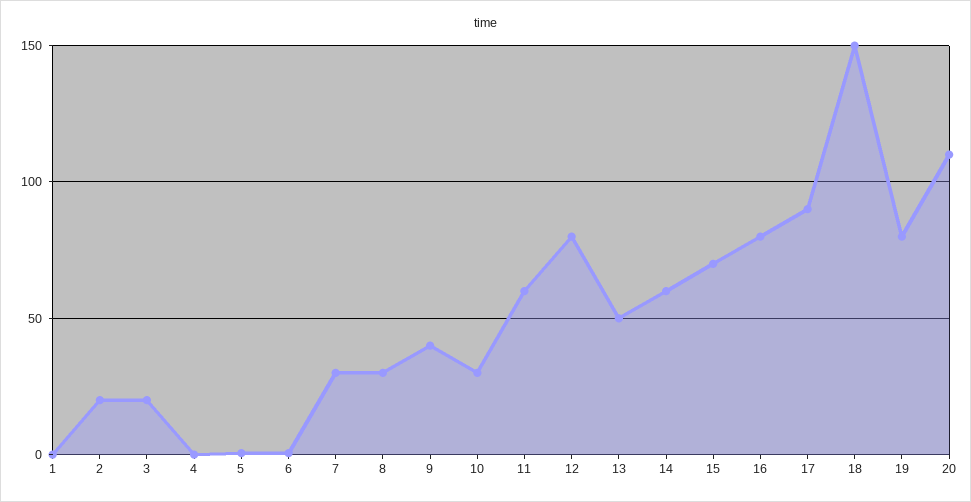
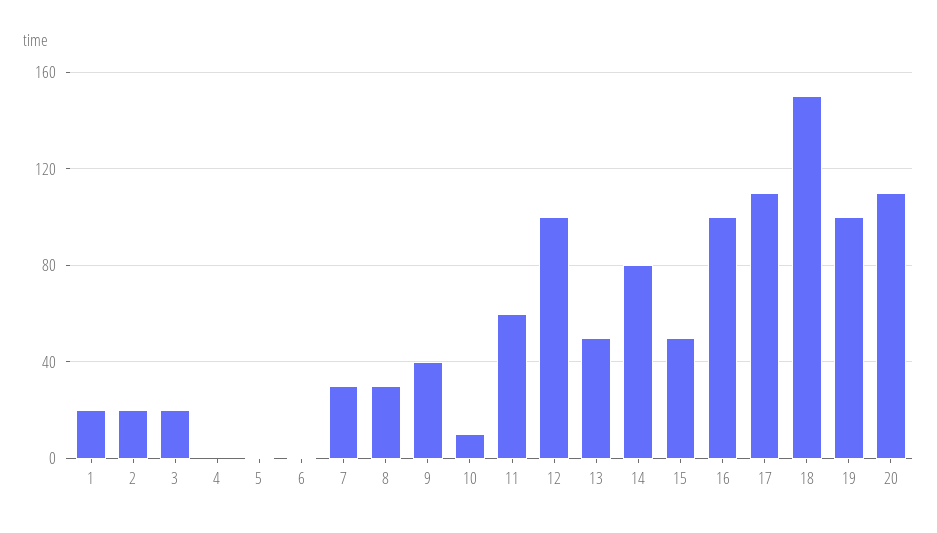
1: 0 -> 20
10: 30 -> 10
12: 80 -> 100
14: 60 -> 80
15: 70 -> 50
16: 80 -> 100
17: 90 -> 110
19: 80 -> 100

